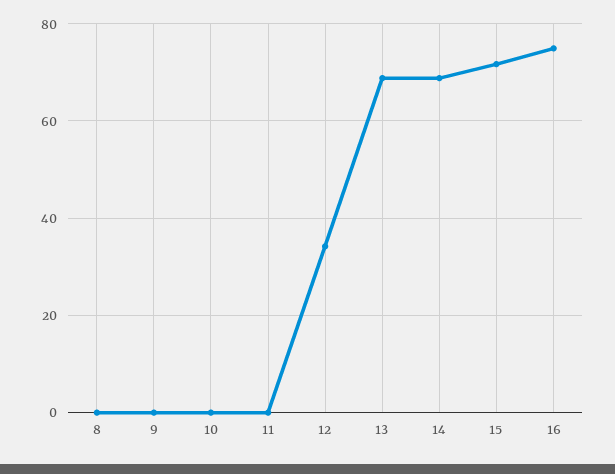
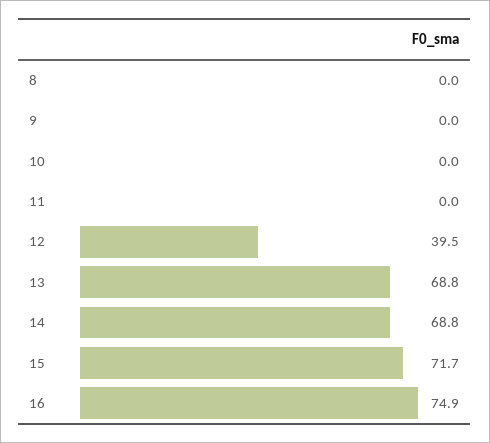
12: 34 -> 39.5

